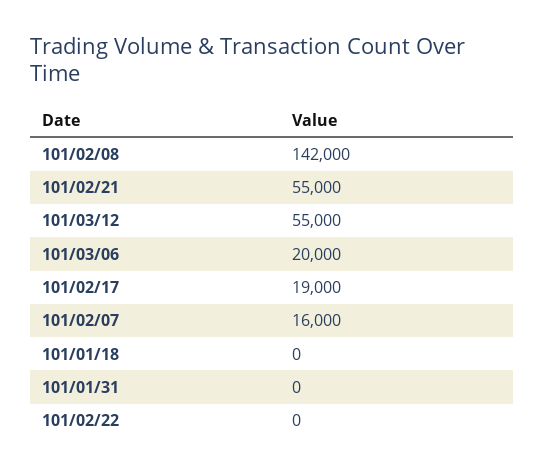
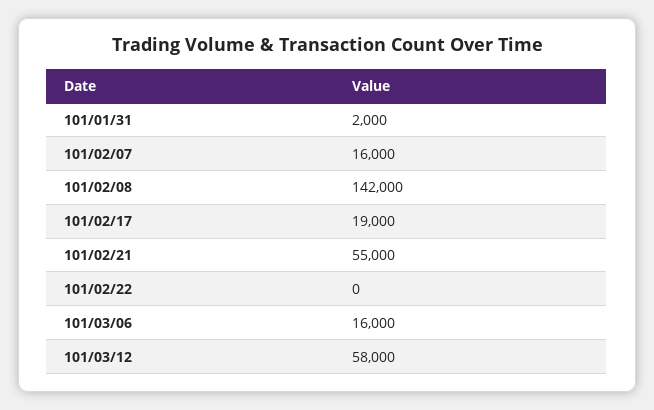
101/03/12: 55000 -> 58000
101/03/06: 20000 -> 16000
101/01/18: 0 -> none
101/01/31: 0 -> 2000

